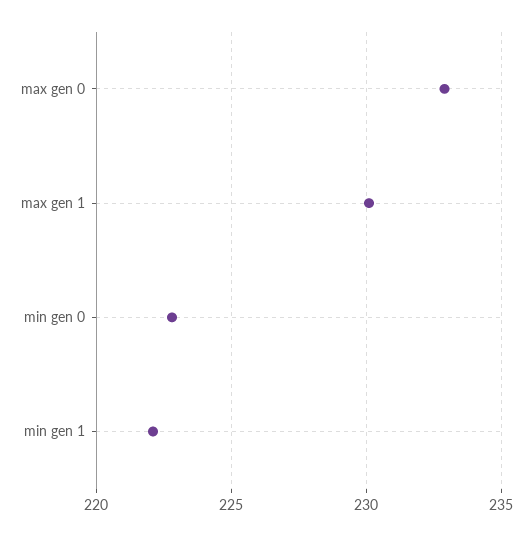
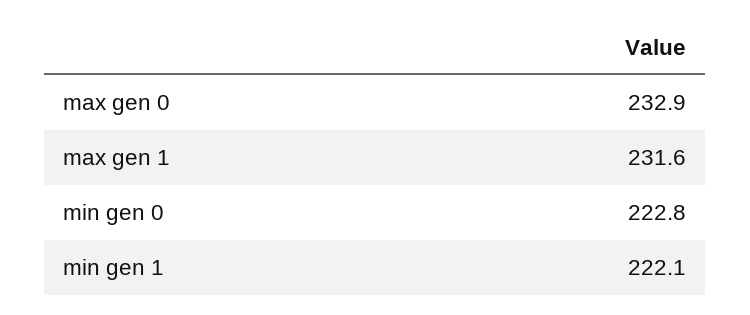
max gen 1: 230 -> 231.6

